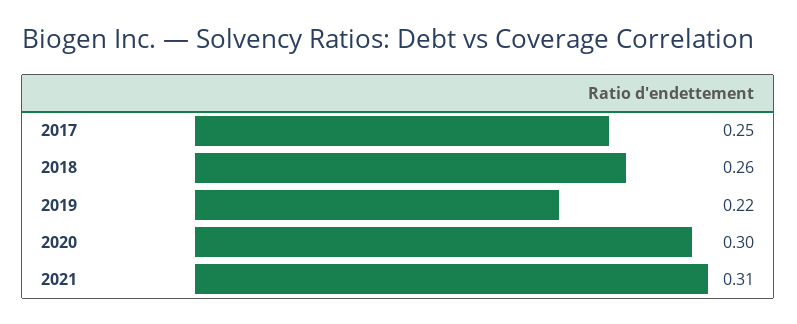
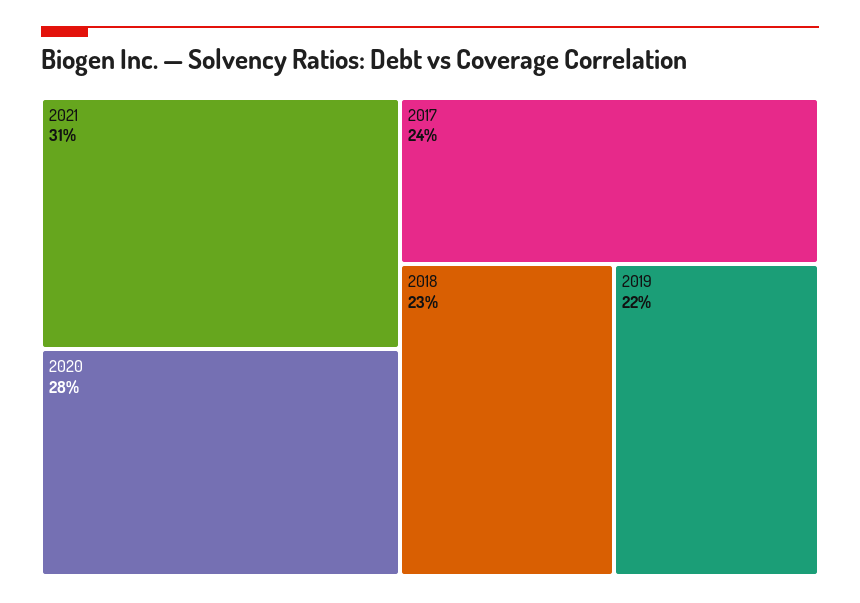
2017: 0.25 -> 0.24
2018: 0.26 -> 0.23
2020: 0.3 -> 0.28

